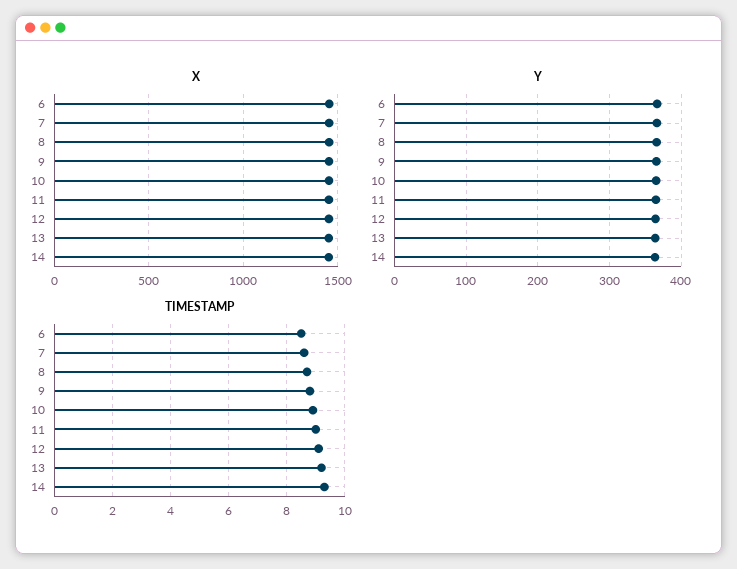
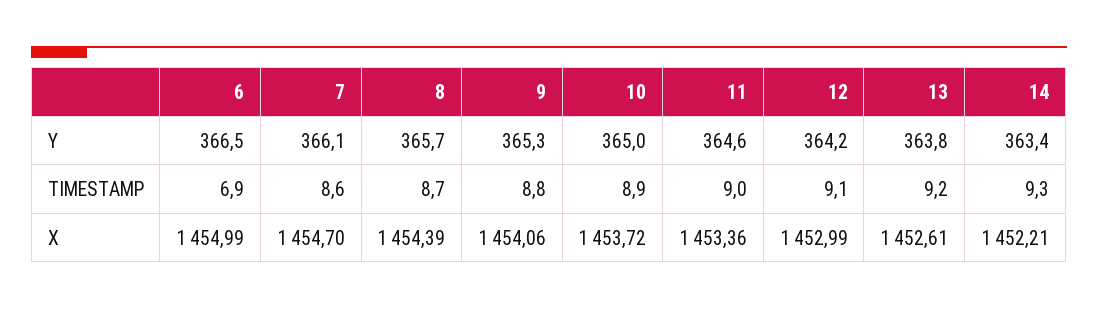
TIMESTAMP, 6: 8.5 -> 6.9

